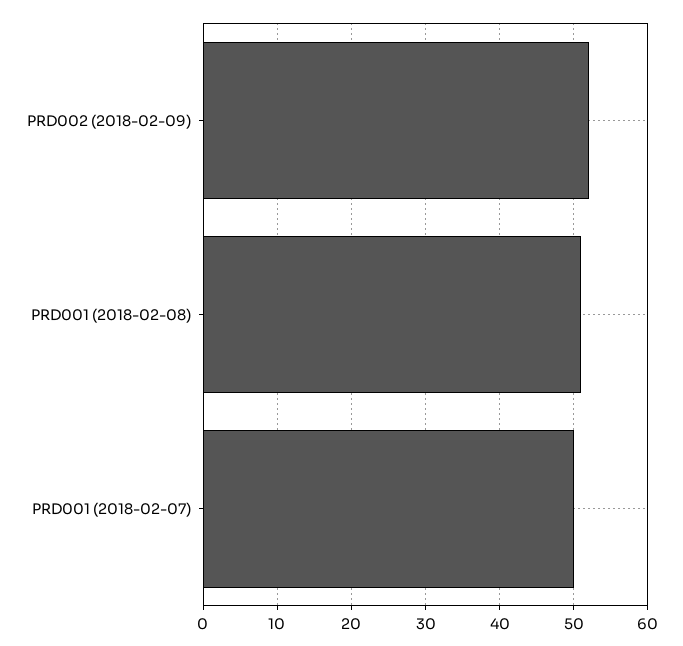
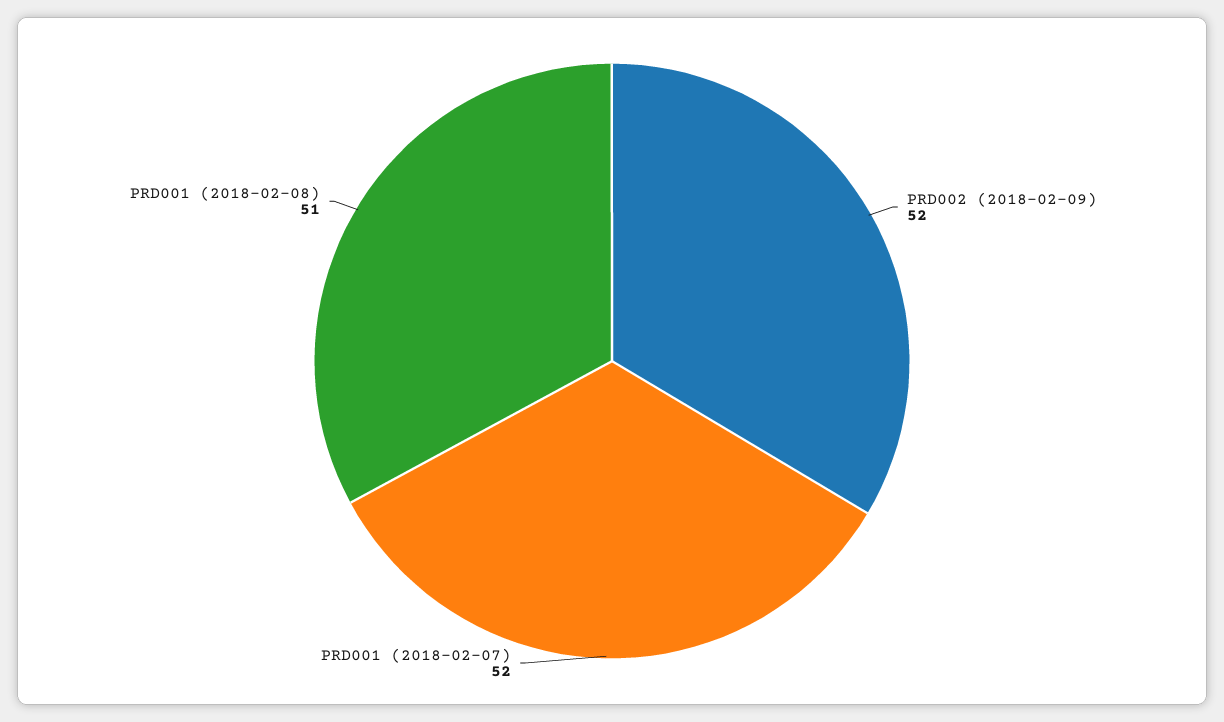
PRD001 (2018-02-07): 50 -> 52

